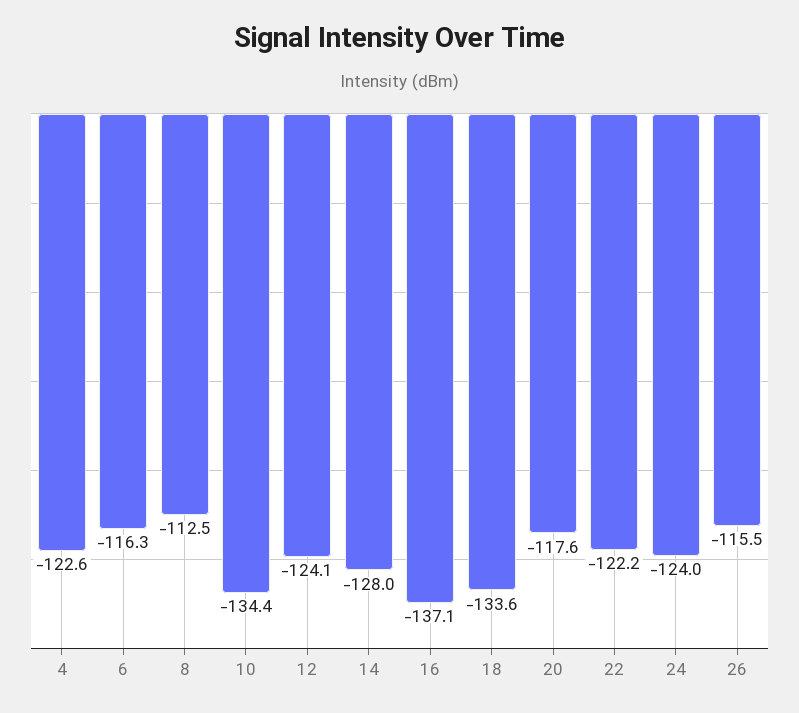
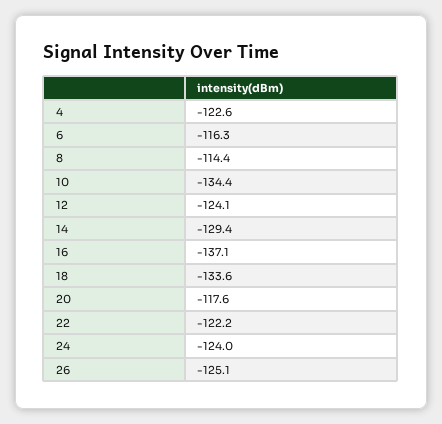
8: -112.5 -> -114.4
14: -128 -> -129.4
26: -115.5 -> -125.1

